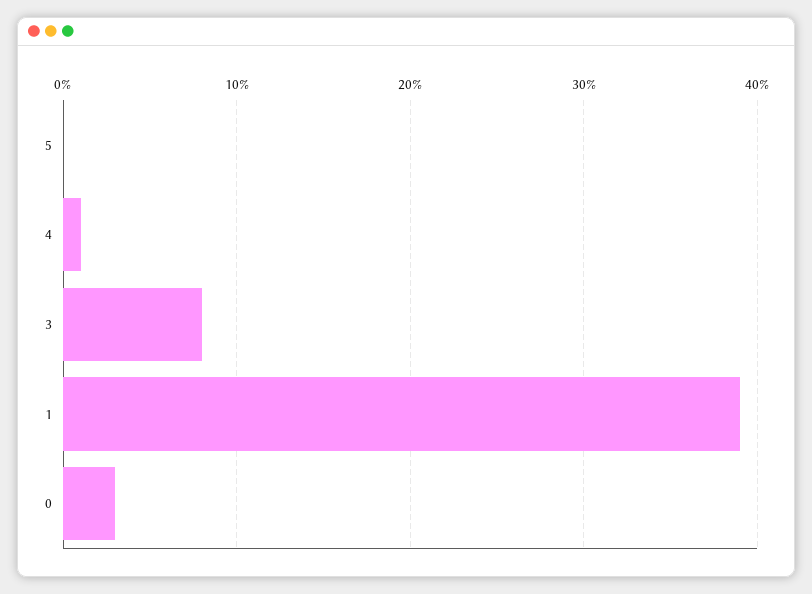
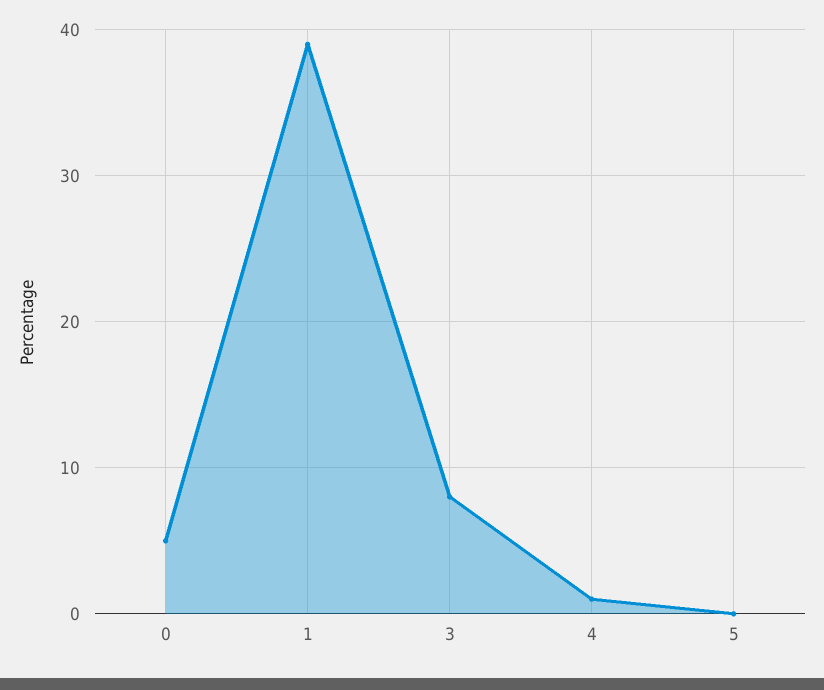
0: 3 -> 5

